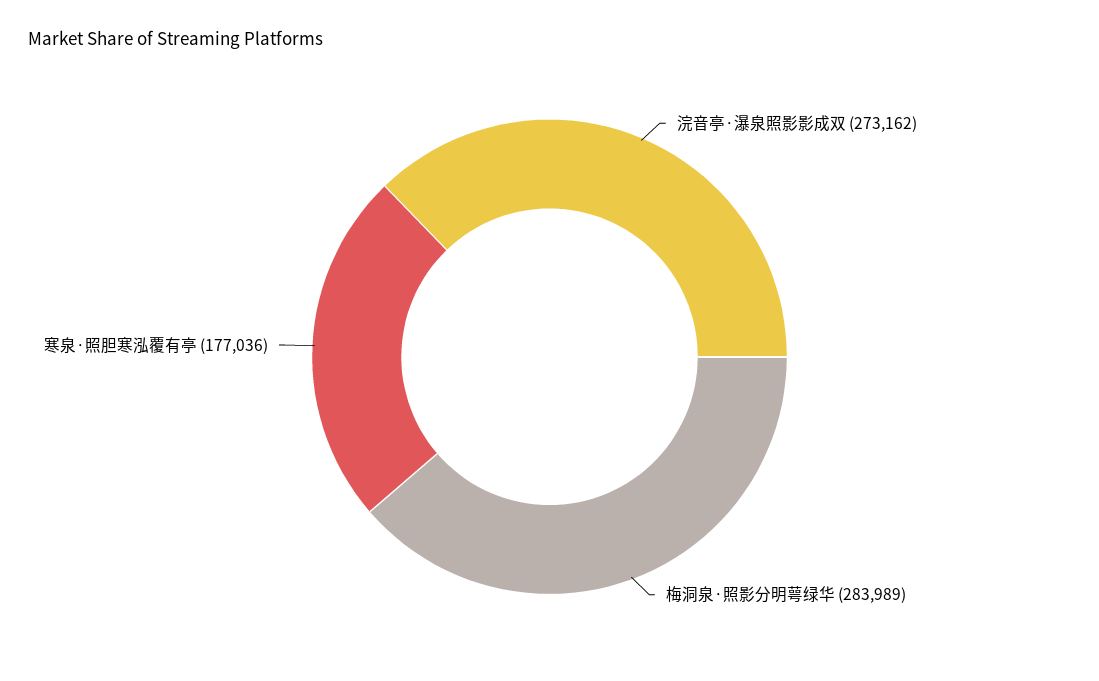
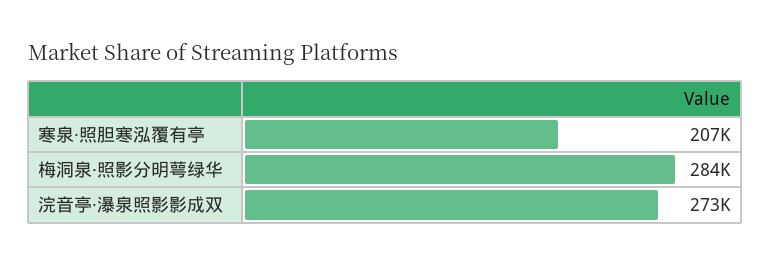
寒泉·照胆寒泓覆有亭: 177036 -> 207000

